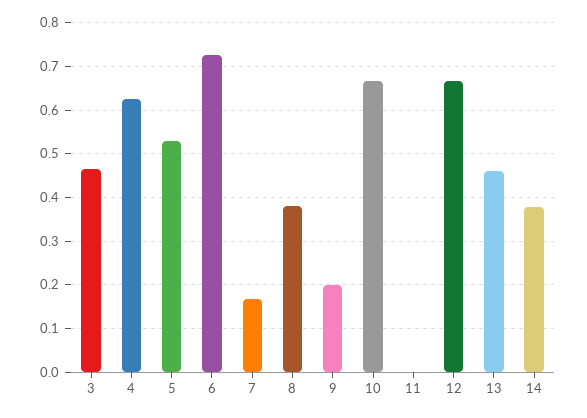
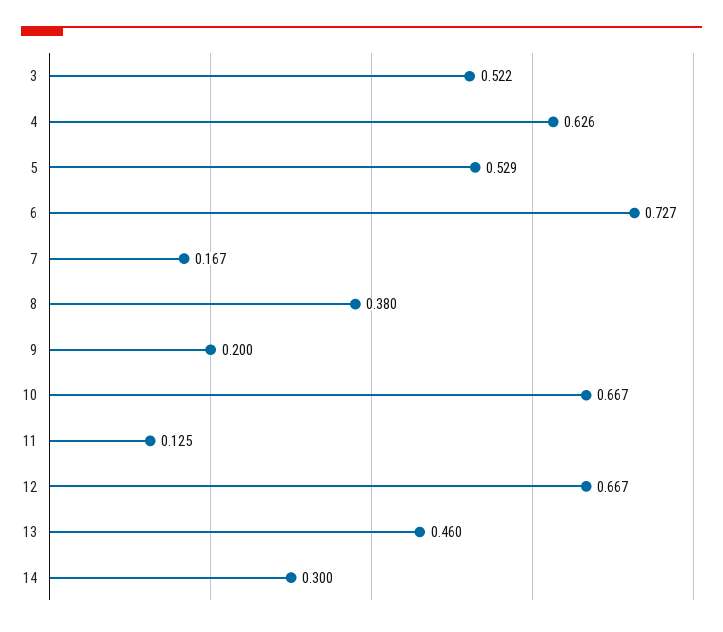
3: 0.46 -> 0.522
11: 0 -> 0.125
14: 0.38 -> 0.3

